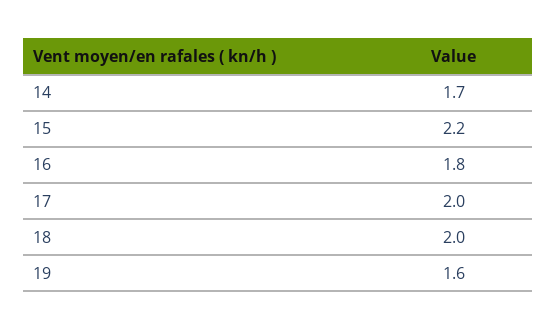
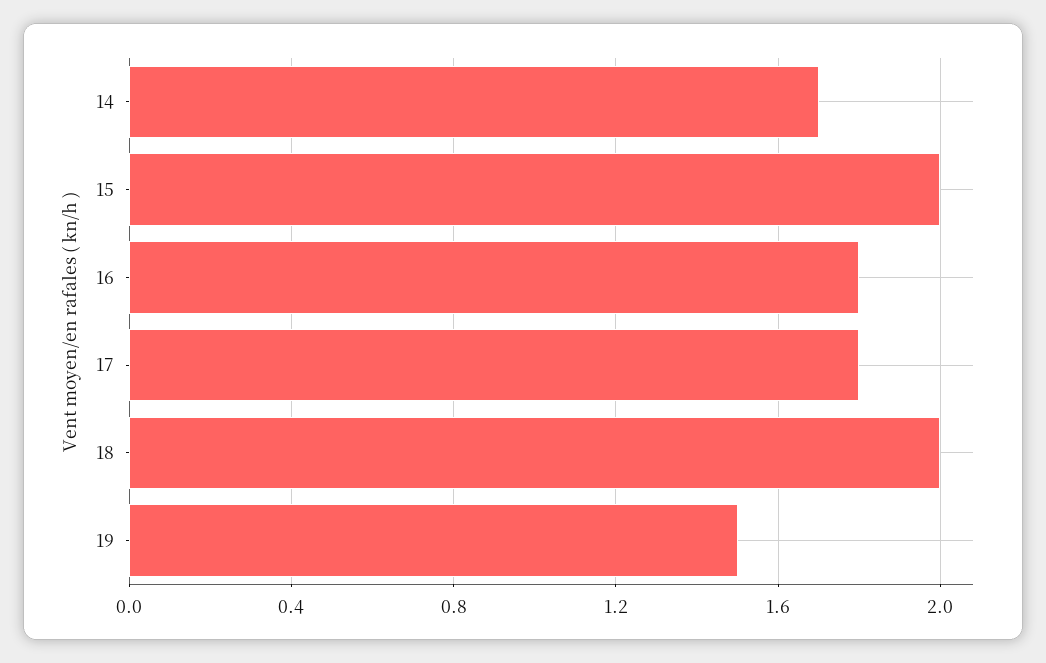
15: 2.2 -> 2
17: 2 -> 1.8
19: 1.6 -> 1.5

